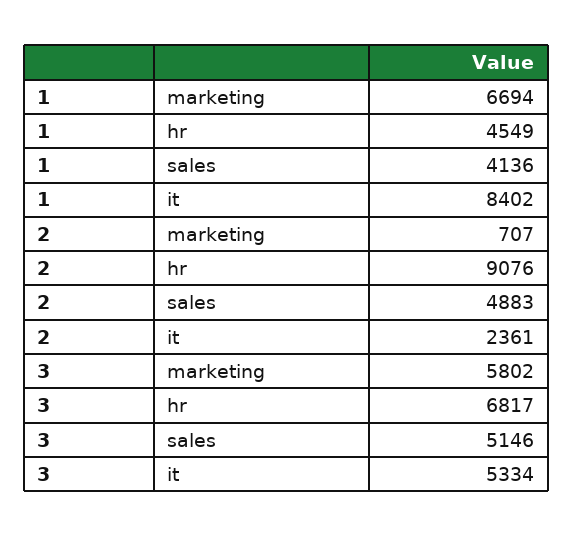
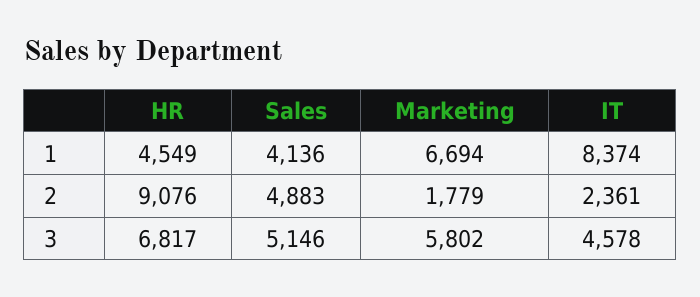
1, it: 8402 -> 8374
2, marketing: 707 -> 1779
3, it: 5334 -> 4578

